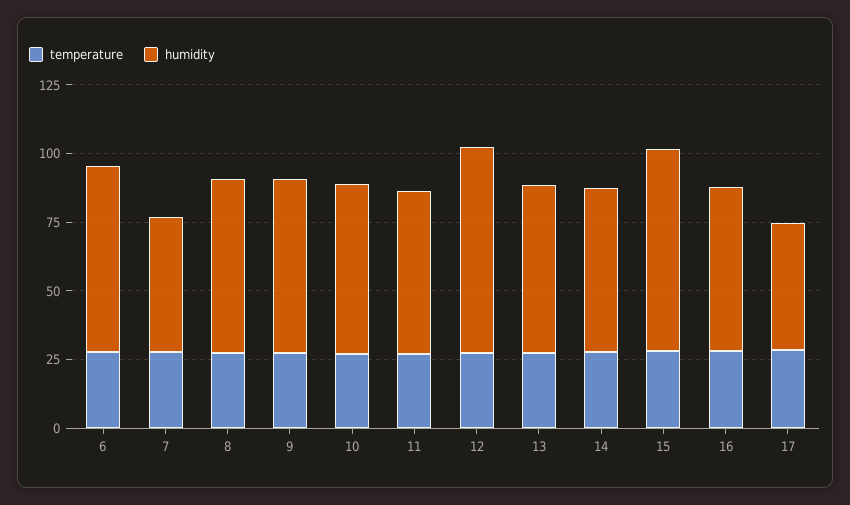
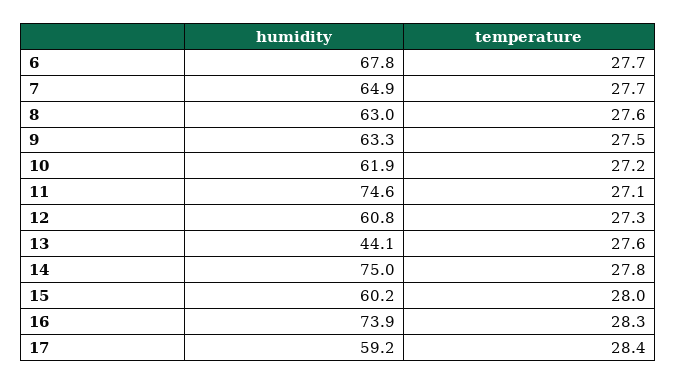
humidity, 7: 50 -> 64.9
humidity, 11: 60 -> 74.6
humidity, 12: 75 -> 60.8
humidity, 13: 60 -> 44.1
humidity, 14: 60 -> 75
humidity, 15: 75 -> 60.2
humidity, 16: 60 -> 73.9
humidity, 17: 45 -> 59.2

